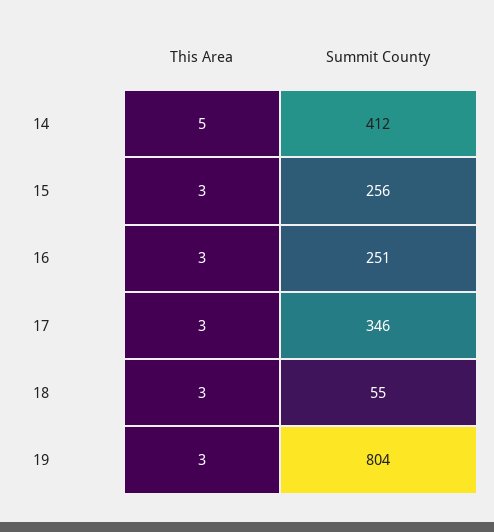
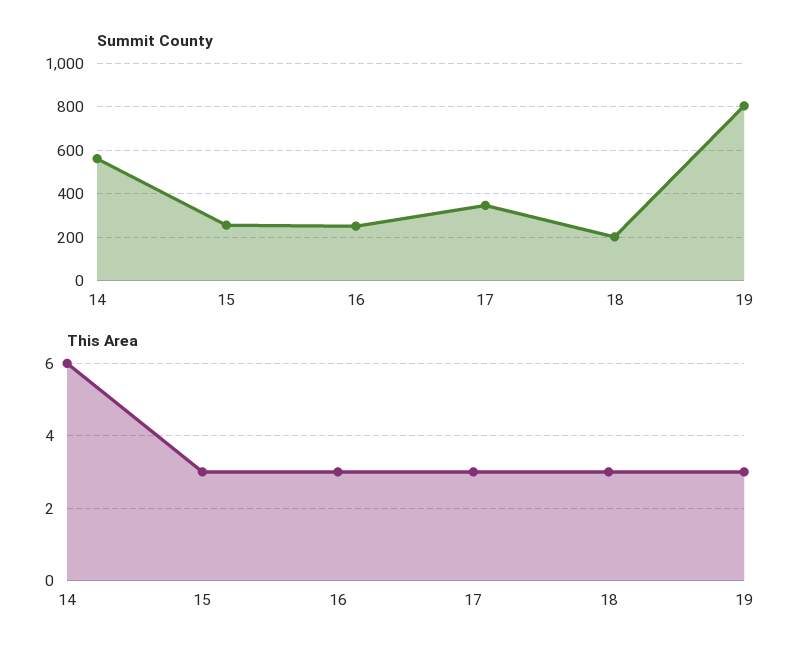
This Area, 14: 5 -> 6
Summit County, 14: 412 -> 550
Summit County, 18: 55 -> 200

